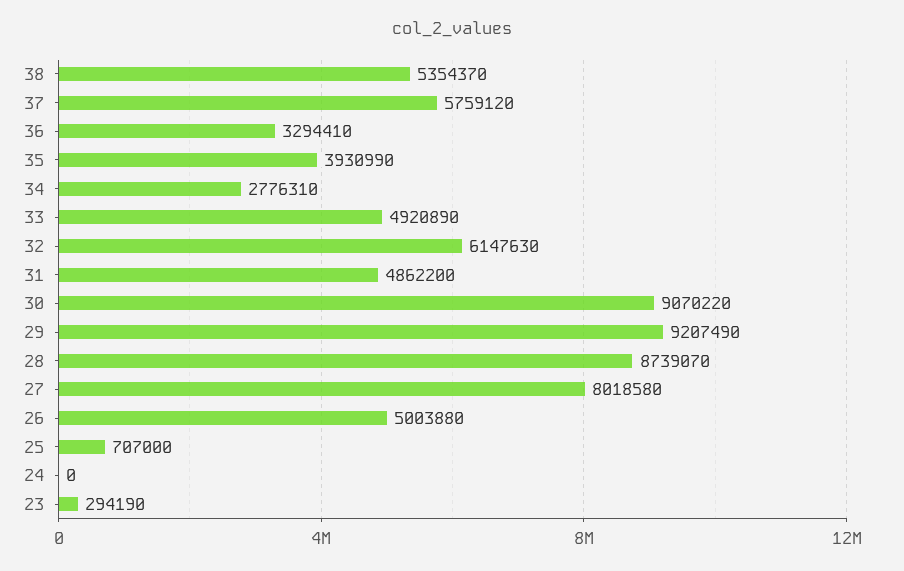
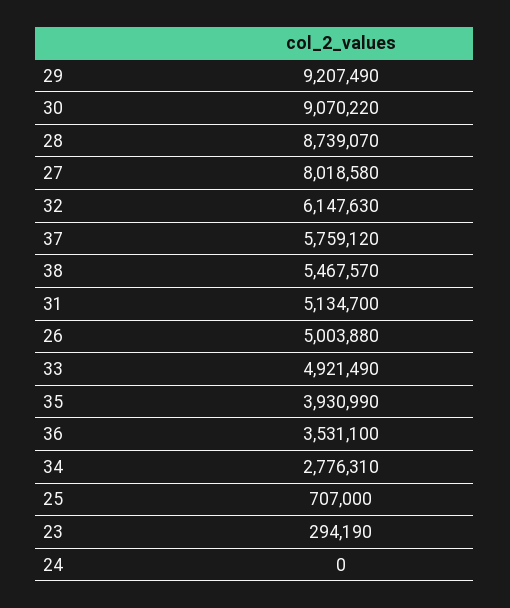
38: 5354370 -> 5467570
36: 3294410 -> 3531100
33: 4920890 -> 4921490
31: 4862200 -> 5134700

